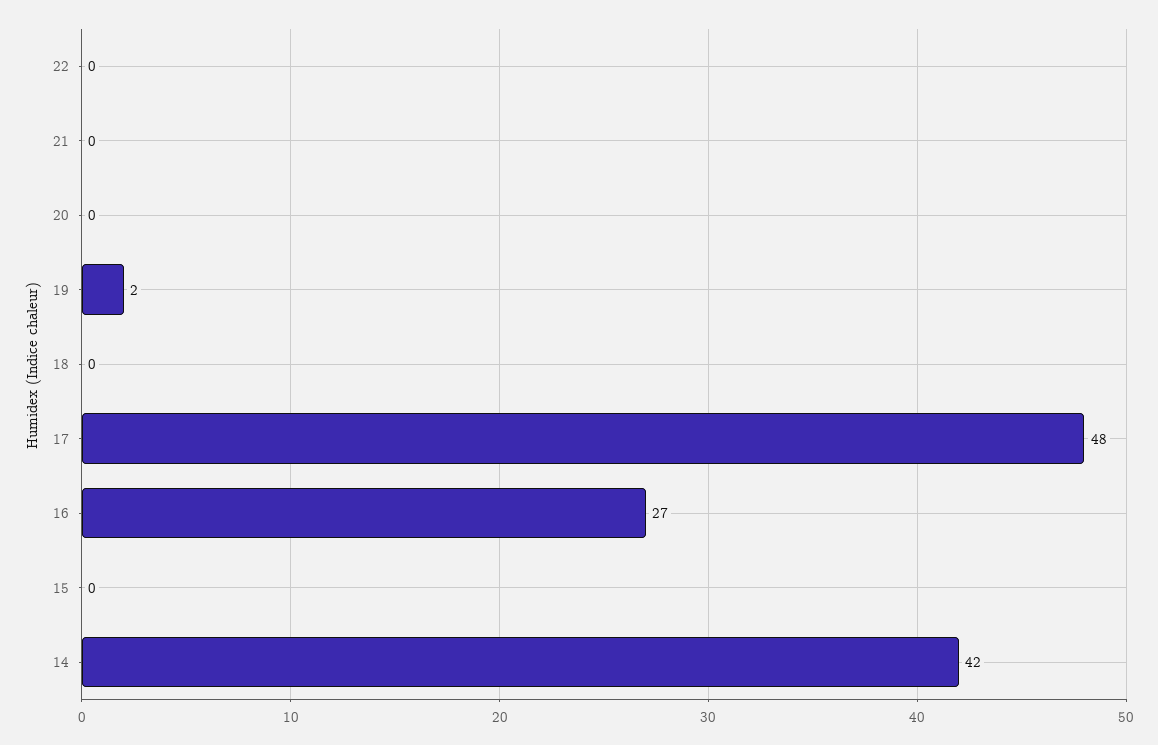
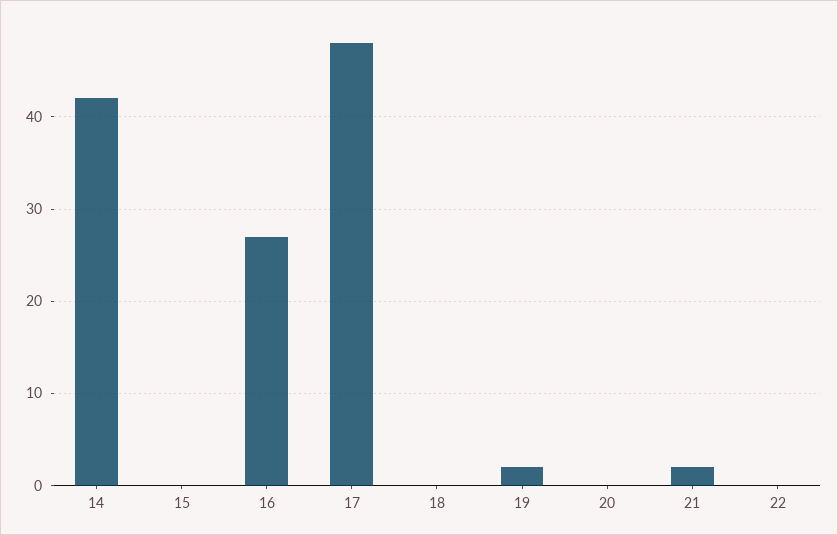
21: 0 -> 2

